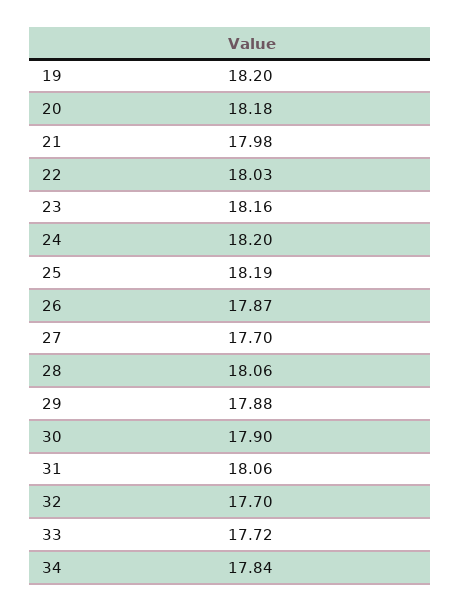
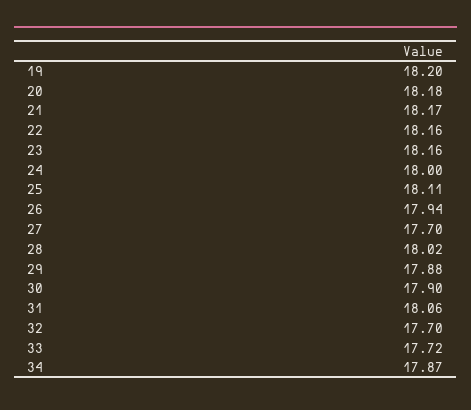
21: 17.98 -> 18.17
22: 18.03 -> 18.16
24: 18.2 -> 18
25: 18.19 -> 18.11
26: 17.87 -> 17.94
28: 18.06 -> 18.02
34: 17.84 -> 17.87

